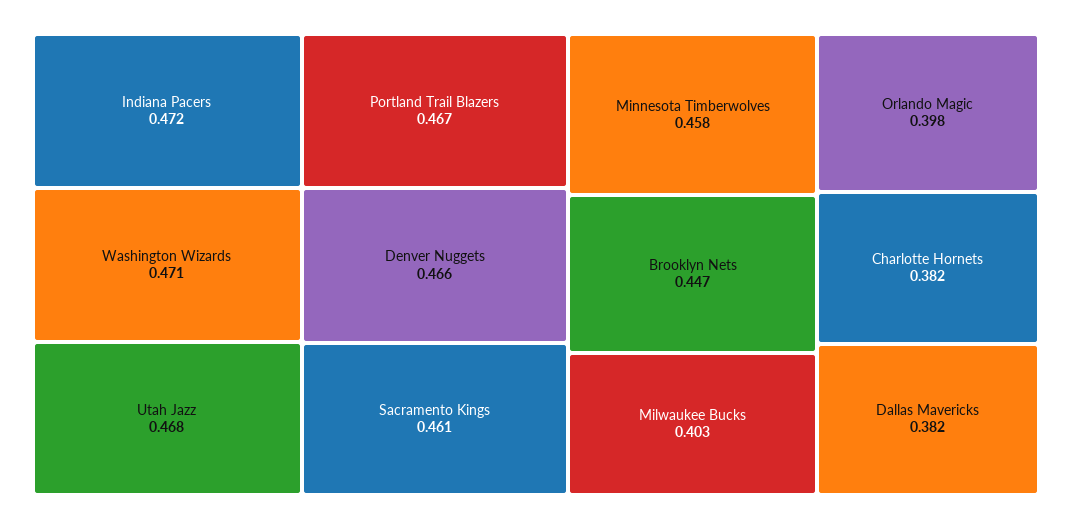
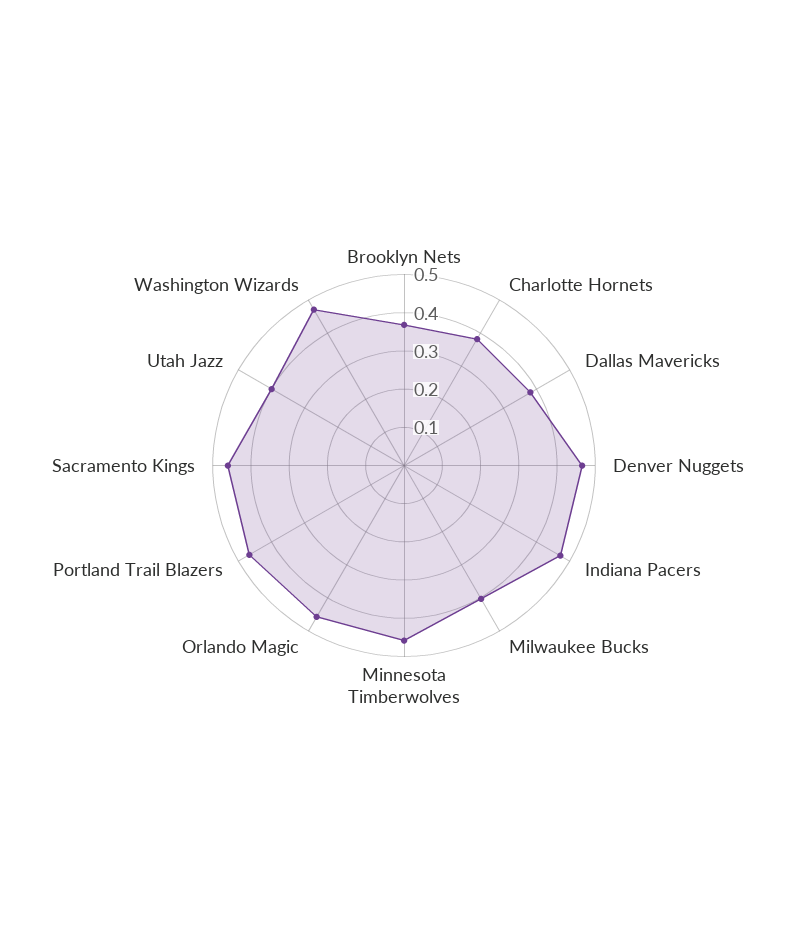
Utah Jazz: 0.468 -> 0.4
Brooklyn Nets: 0.447 -> 0.375
Orlando Magic: 0.398 -> 0.45

